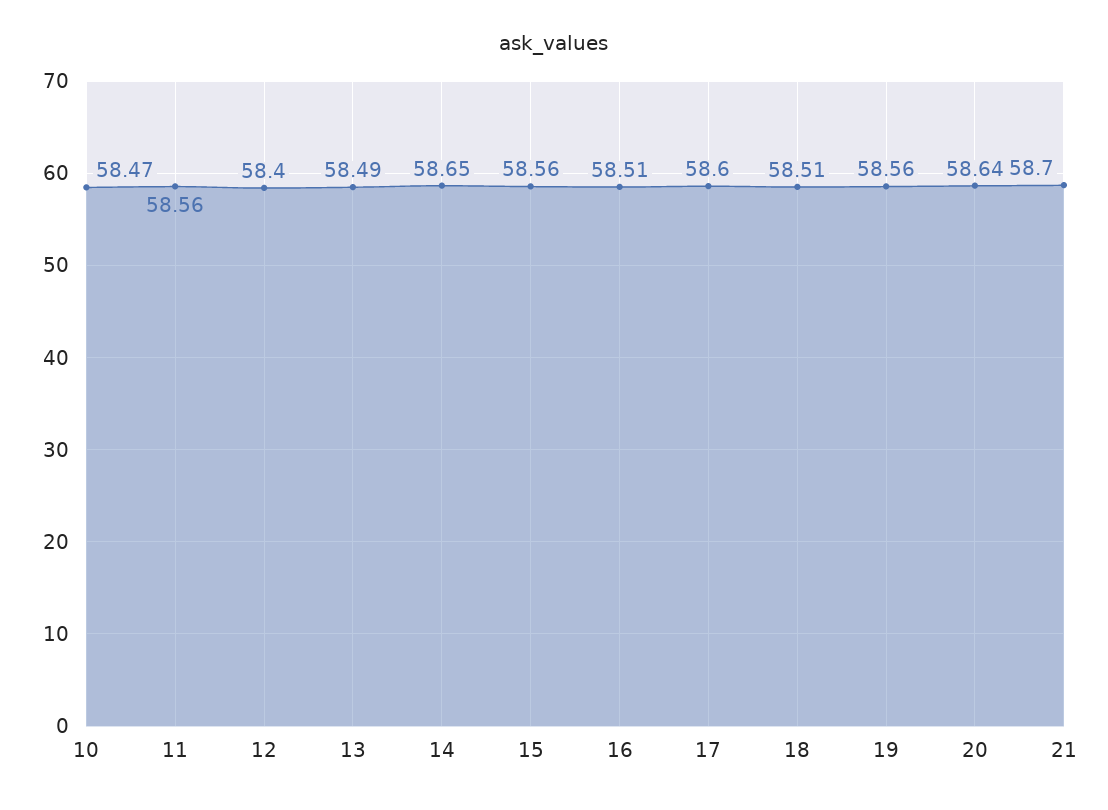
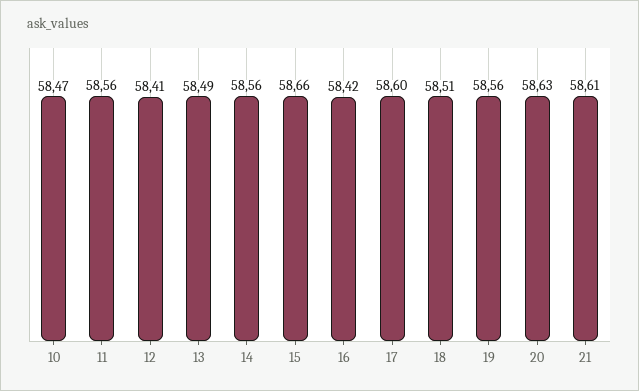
12: 58.4 -> 58.41
14: 58.65 -> 58.56
15: 58.56 -> 58.66
16: 58.51 -> 58.42
20: 58.64 -> 58.63
21: 58.7 -> 58.61

